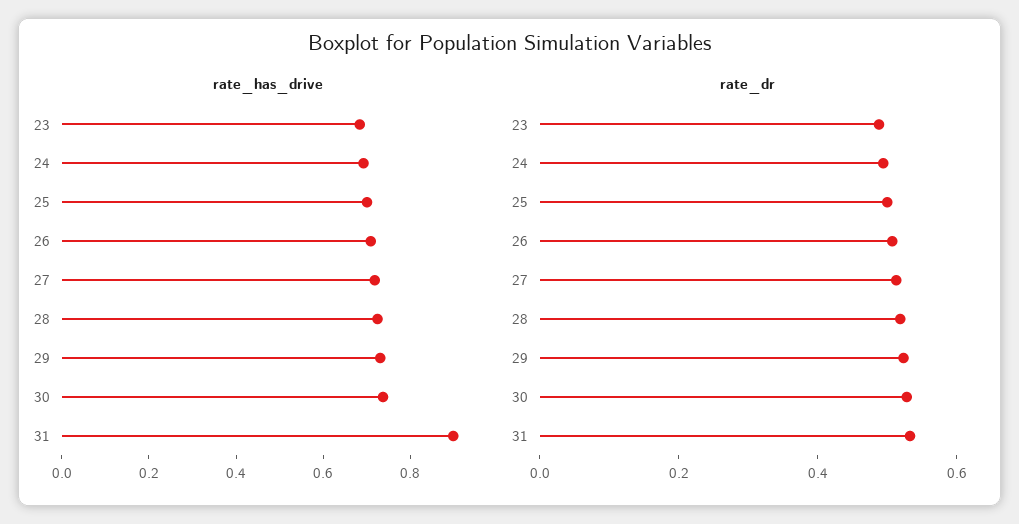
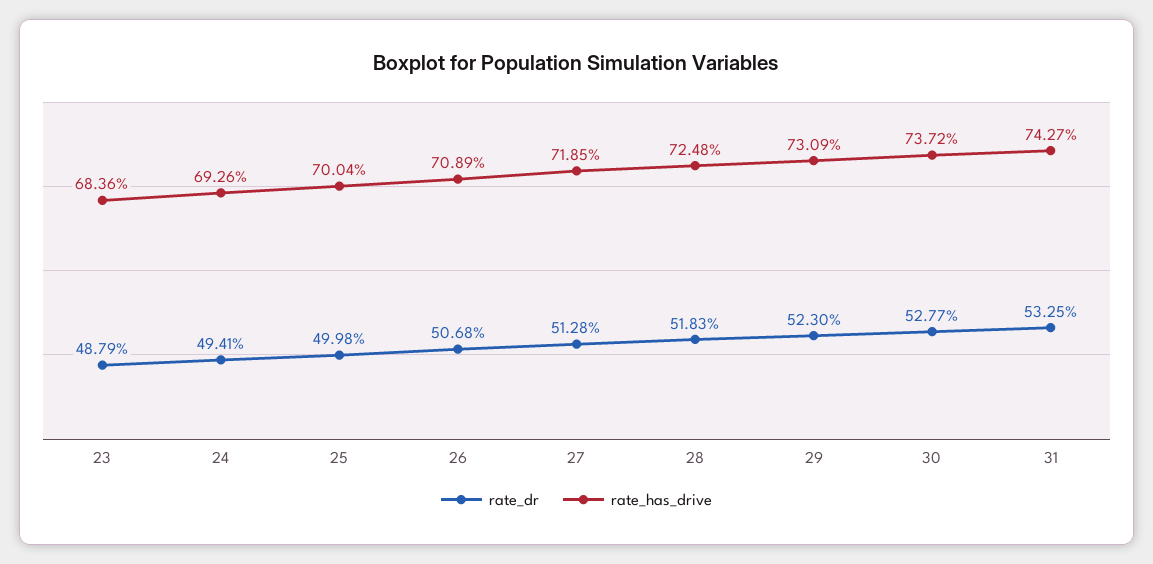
rate_has_drive, 31: 0.9 -> 0.7427

